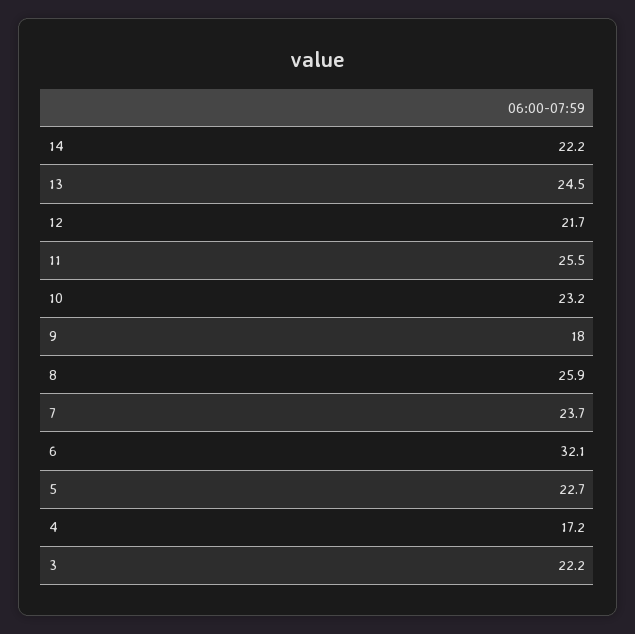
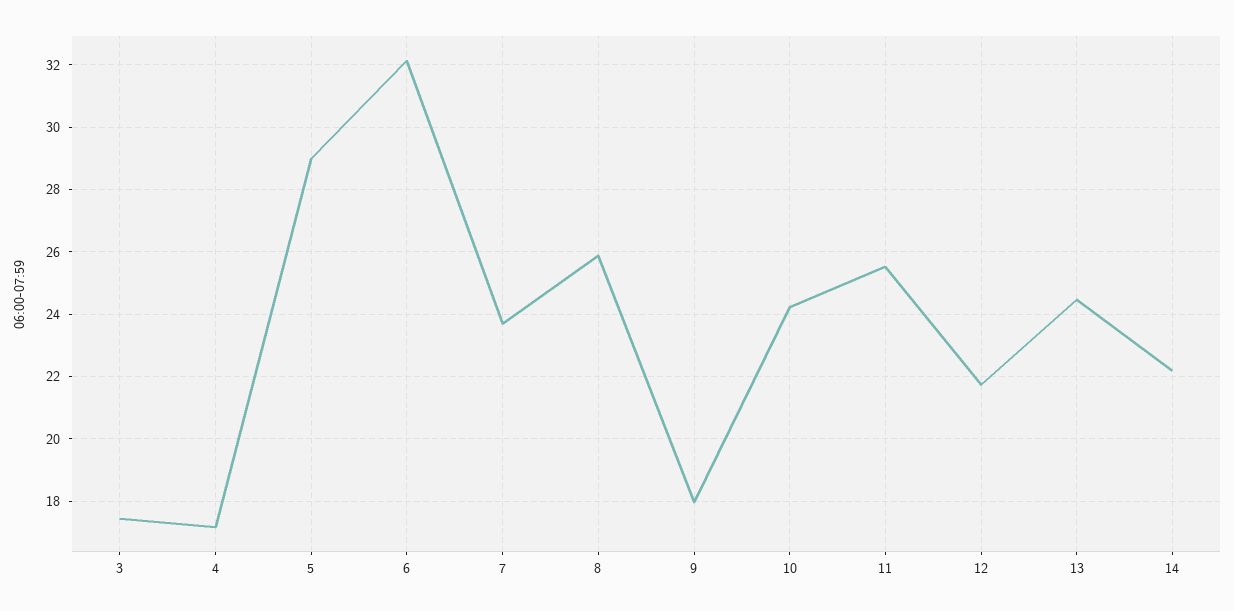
10: 23.2 -> 24.2
5: 22.7 -> 29
3: 22.2 -> 17.4

